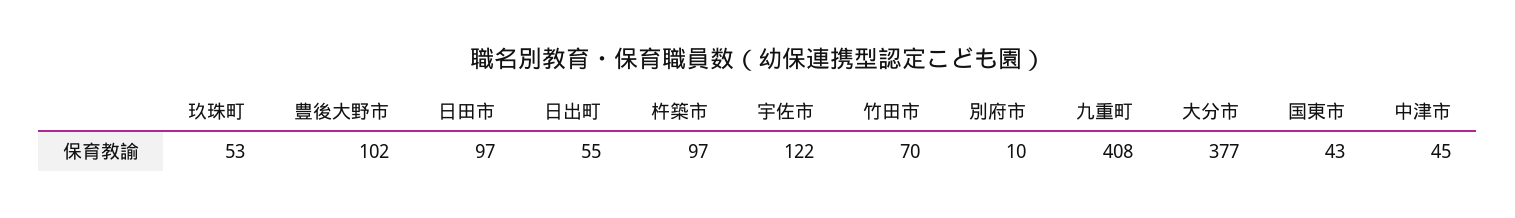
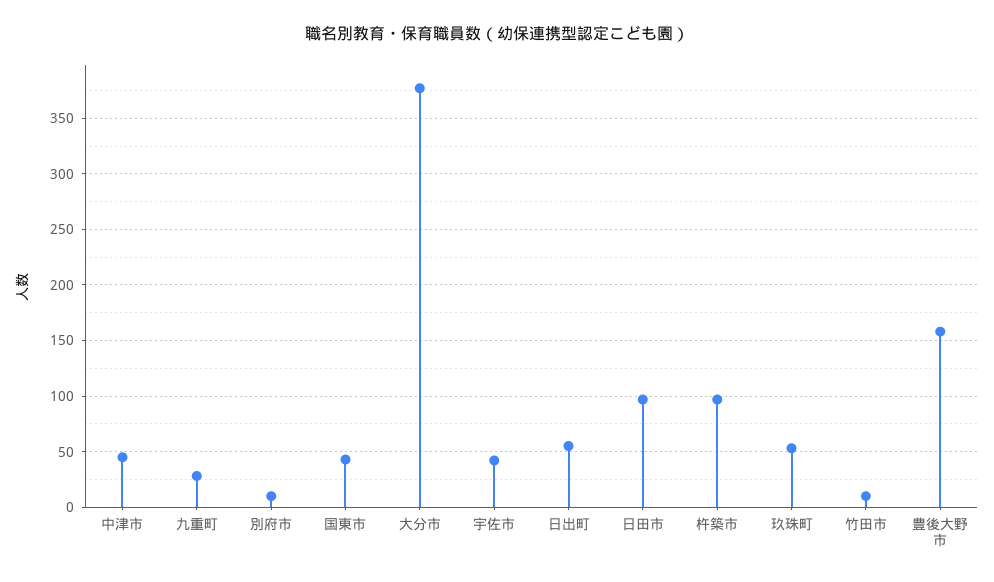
豊後大野市: 102 -> 160
宇佐市: 122 -> 40
竹田市: 70 -> 10
九重町: 408 -> 30

